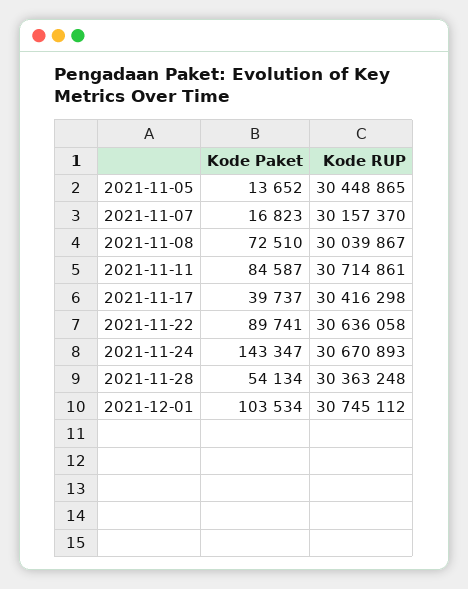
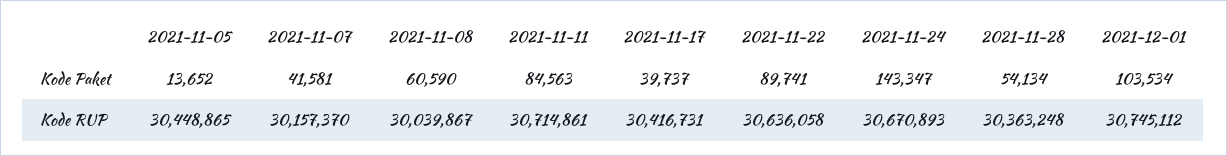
Kode Paket, 2021-11-07: 16823 -> 41581
Kode Paket, 2021-11-08: 72510 -> 60590
Kode Paket, 2021-11-11: 84587 -> 84563
Kode RUP, 2021-11-17: 30416298 -> 30416731

